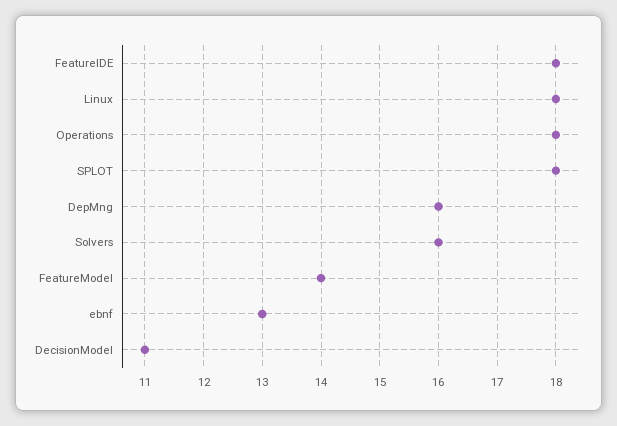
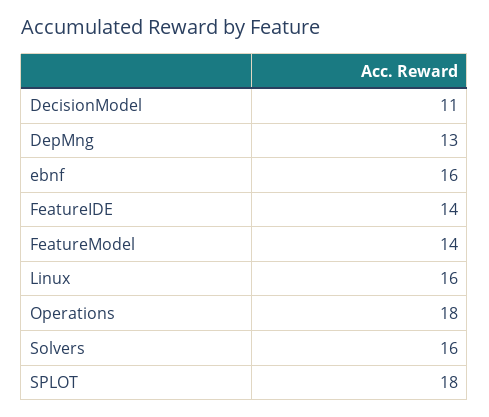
FeatureIDE: 18 -> 14
Linux: 18 -> 16
DepMng: 16 -> 13
ebnf: 13 -> 16

